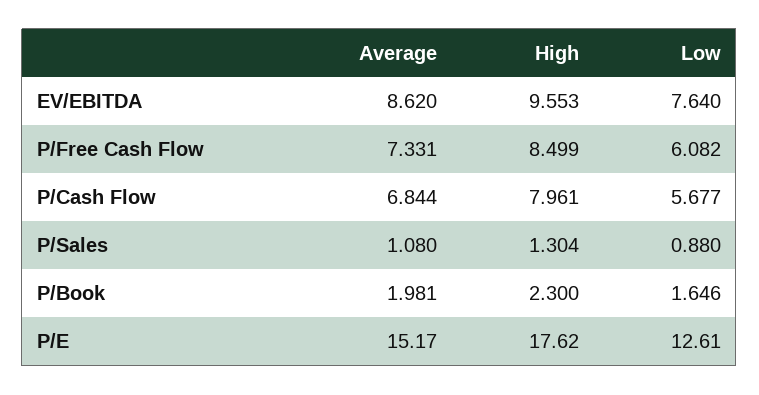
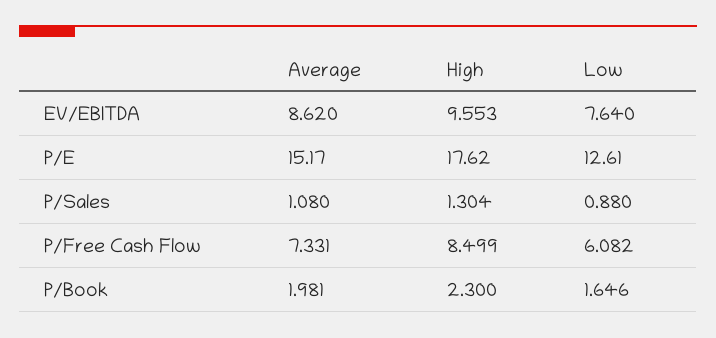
Average, P/Cash Flow: 6.844 -> none
High, P/Cash Flow: 7.961 -> none
Low, P/Cash Flow: 5.677 -> none

